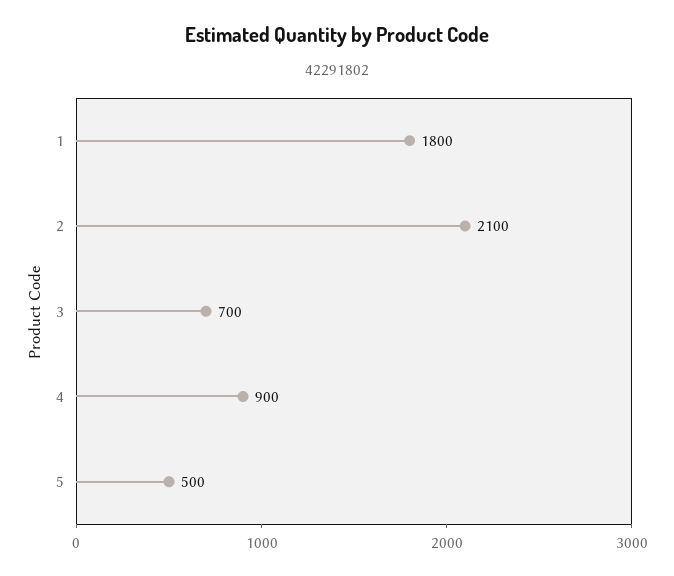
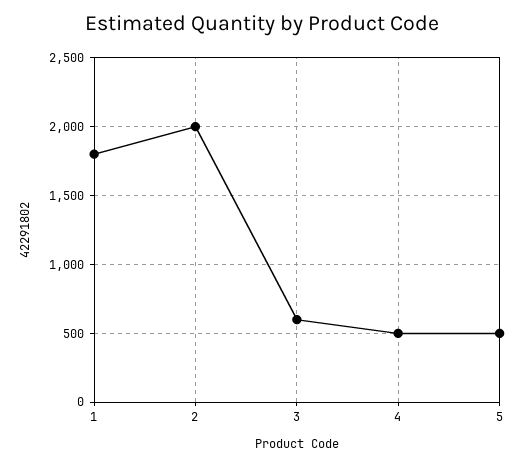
2: 2100 -> 2000
3: 700 -> 600
4: 900 -> 500

